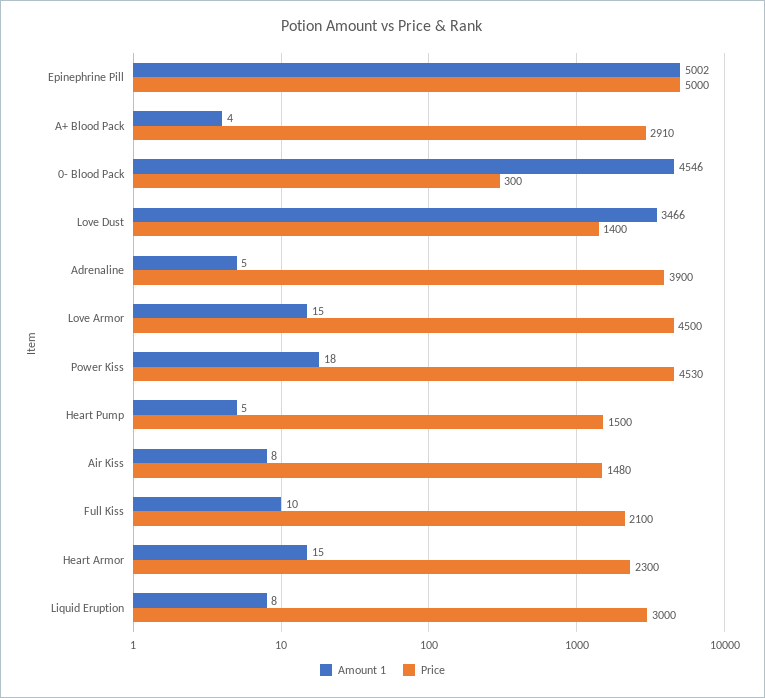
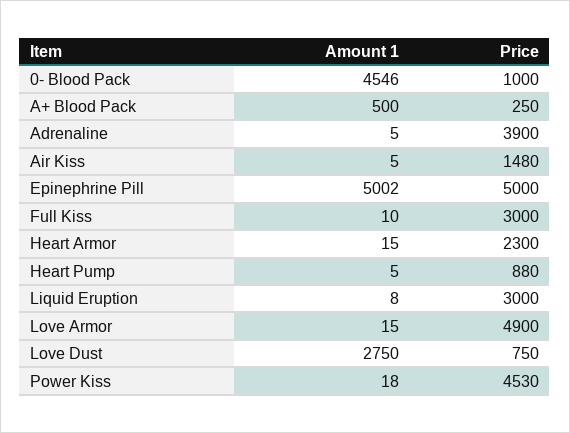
Amount 1, A+ Blood Pack: 4 -> 500
Price, A+ Blood Pack: 2910 -> 250
Price, 0- Blood Pack: 300 -> 1000
Amount 1, Love Dust: 3466 -> 2750
Price, Love Dust: 1400 -> 750
Price, Love Armor: 4500 -> 4900
Price, Heart Pump: 1500 -> 880
Amount 1, Air Kiss: 8 -> 5
Price, Full Kiss: 2100 -> 3000

